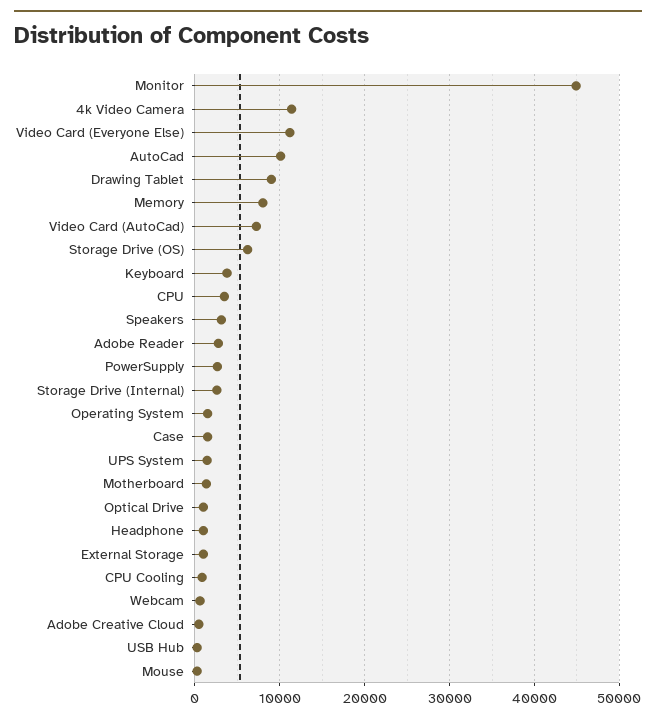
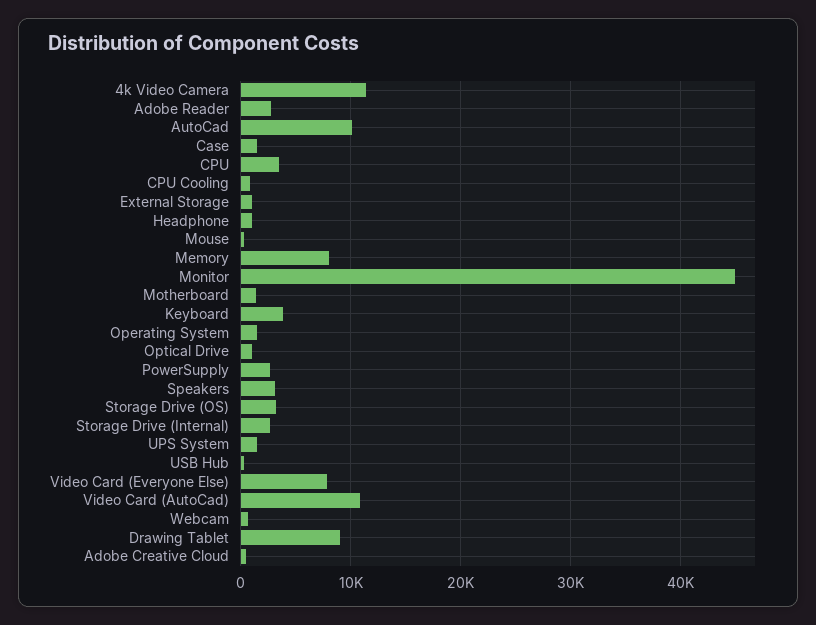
Video Card (Everyone Else): 11000 -> 8000
Video Card (AutoCad): 7000 -> 11000
Storage Drive (OS): 6000 -> 3000

